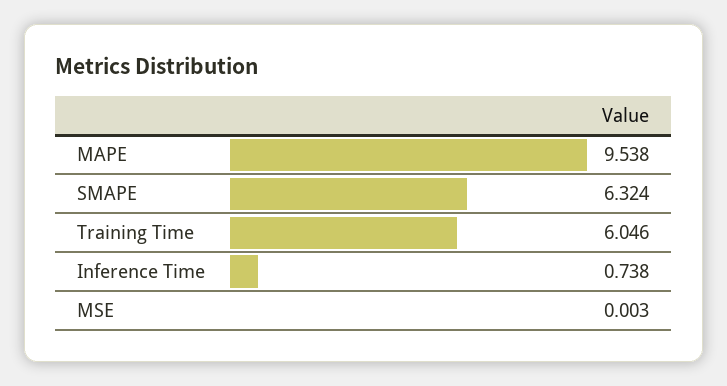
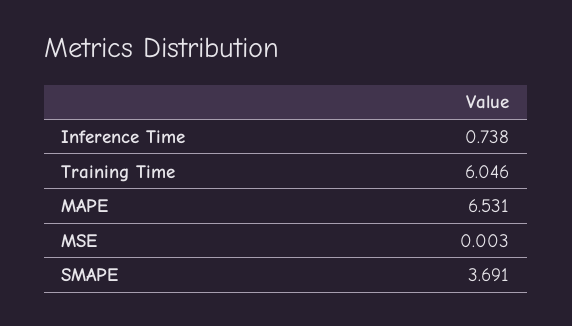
MAPE: 9.538 -> 6.531
SMAPE: 6.324 -> 3.691

